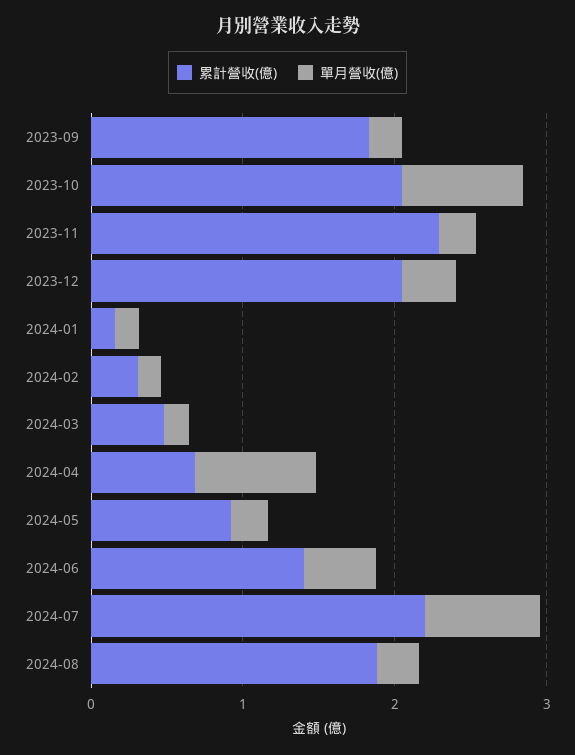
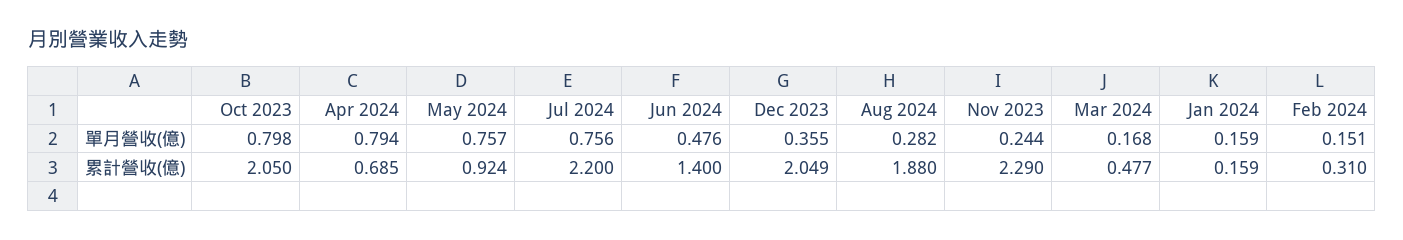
累計營收(億), 2023-09: 1.8 -> none
單月營收(億), 2023-09: 0.2 -> none
單月營收(億), 2024-05: 0.2 -> 0.757

